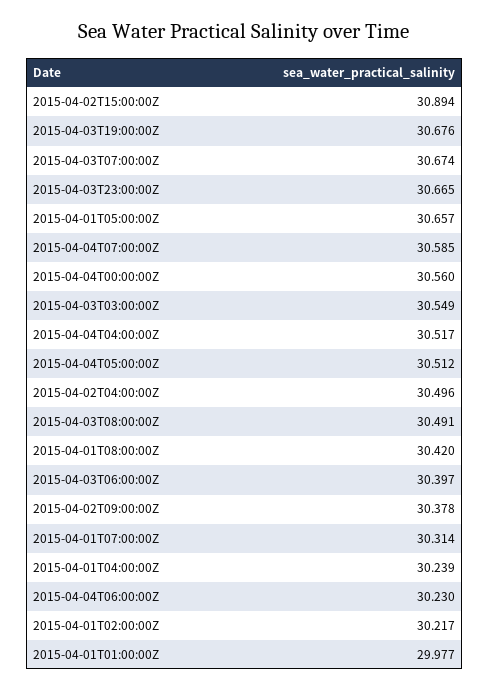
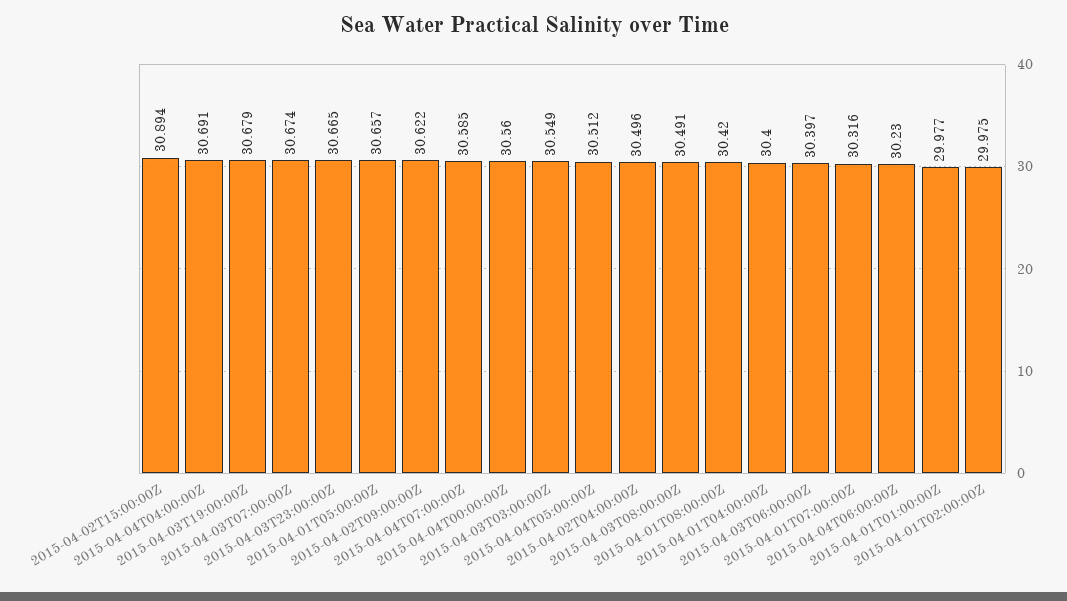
2015-04-03T19:00:00Z: 30.676 -> 30.679
2015-04-04T04:00:00Z: 30.517 -> 30.691
2015-04-02T09:00:00Z: 30.378 -> 30.622
2015-04-01T07:00:00Z: 30.314 -> 30.316
2015-04-01T04:00:00Z: 30.239 -> 30.4
2015-04-01T02:00:00Z: 30.217 -> 29.975

